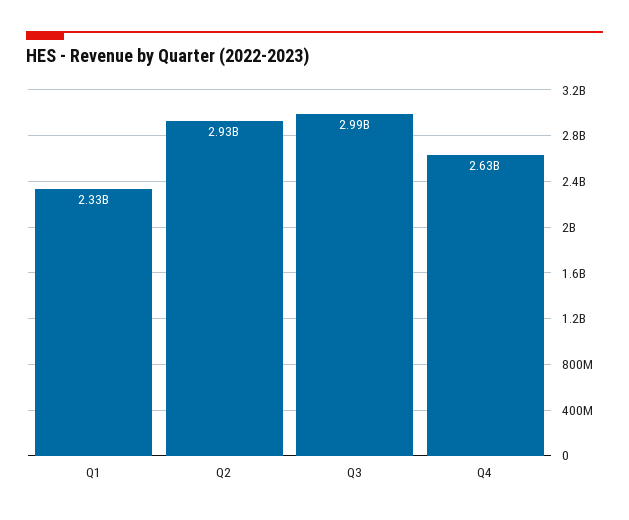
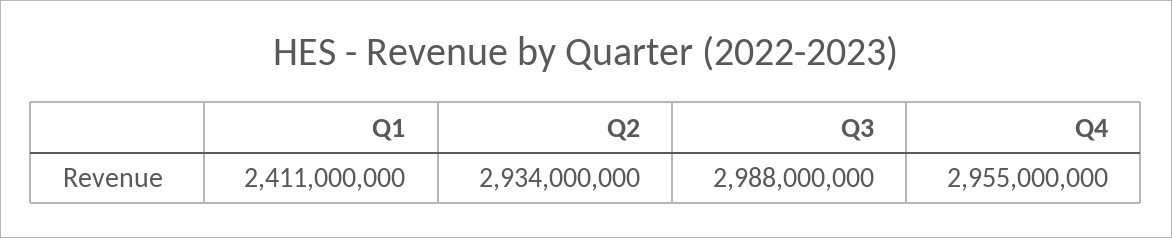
Q1: 2330000000 -> 2411000000
Q4: 2630000000 -> 2955000000

